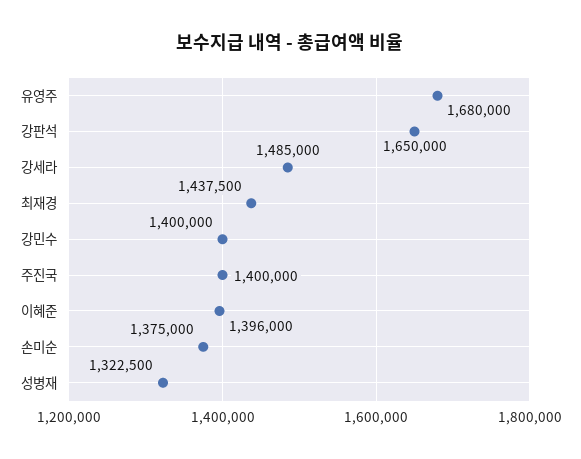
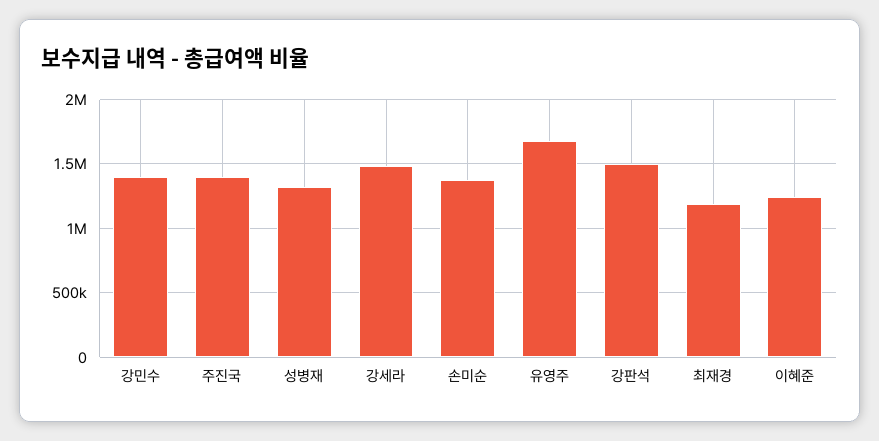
강판석: 1650000 -> 1500000
최재경: 1437500 -> 1200000
이혜준: 1396000 -> 1250000

